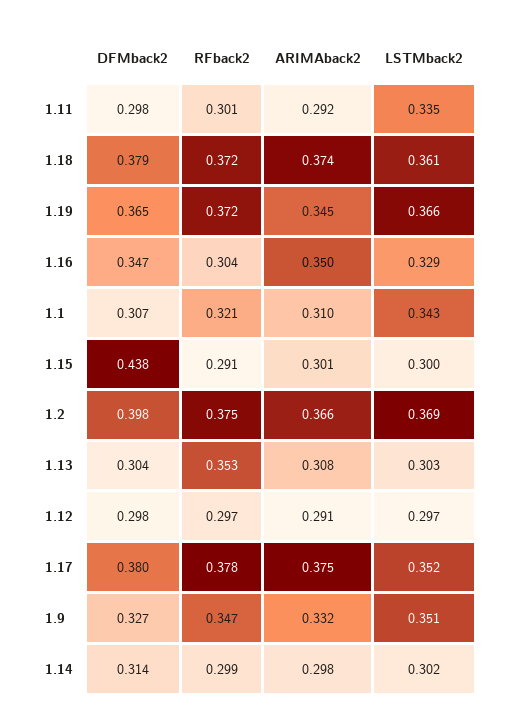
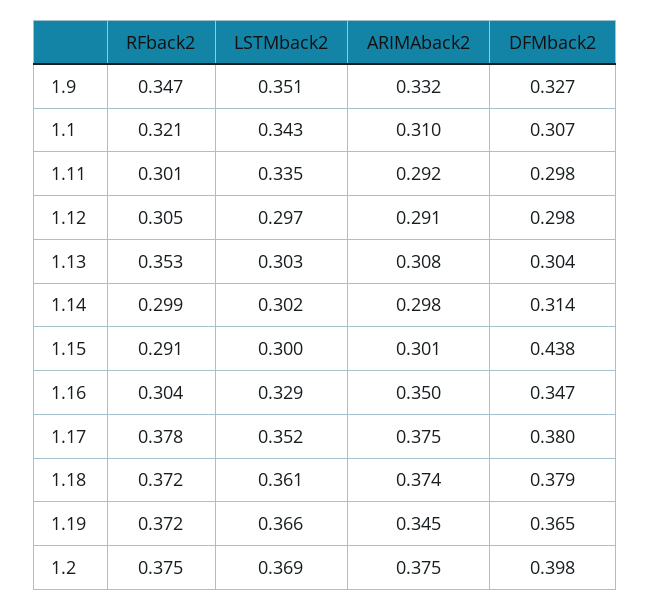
ARIMAback2, 1.2: 0.366 -> 0.375
RFback2, 1.12: 0.297 -> 0.305

